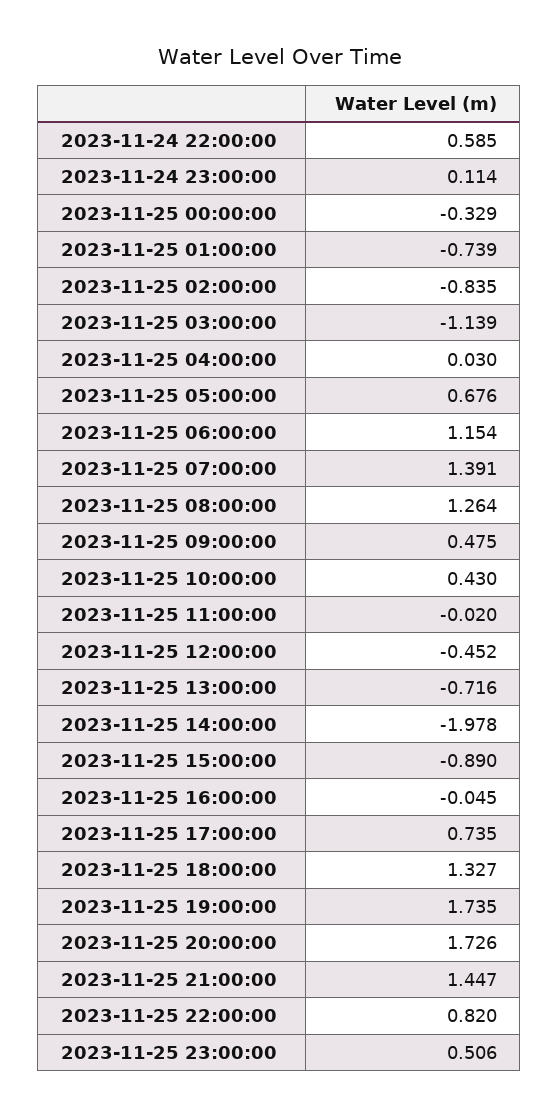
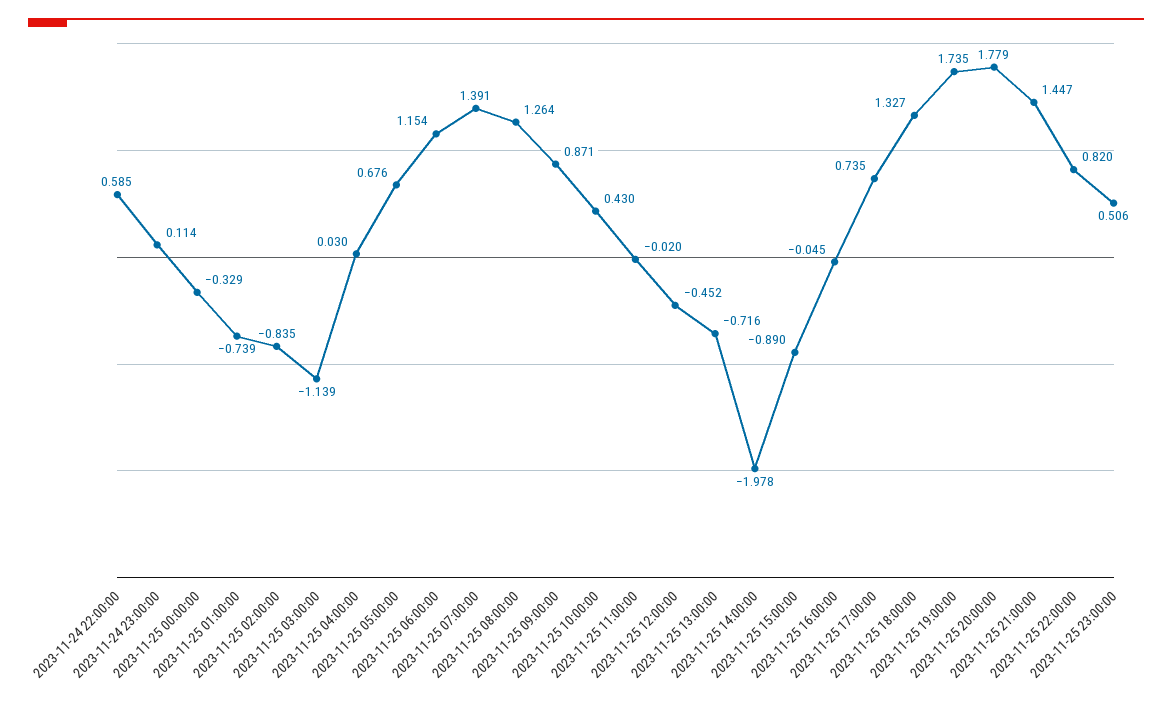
2023-11-25 09:00:00: 0.475 -> 0.871
2023-11-25 20:00:00: 1.726 -> 1.779

